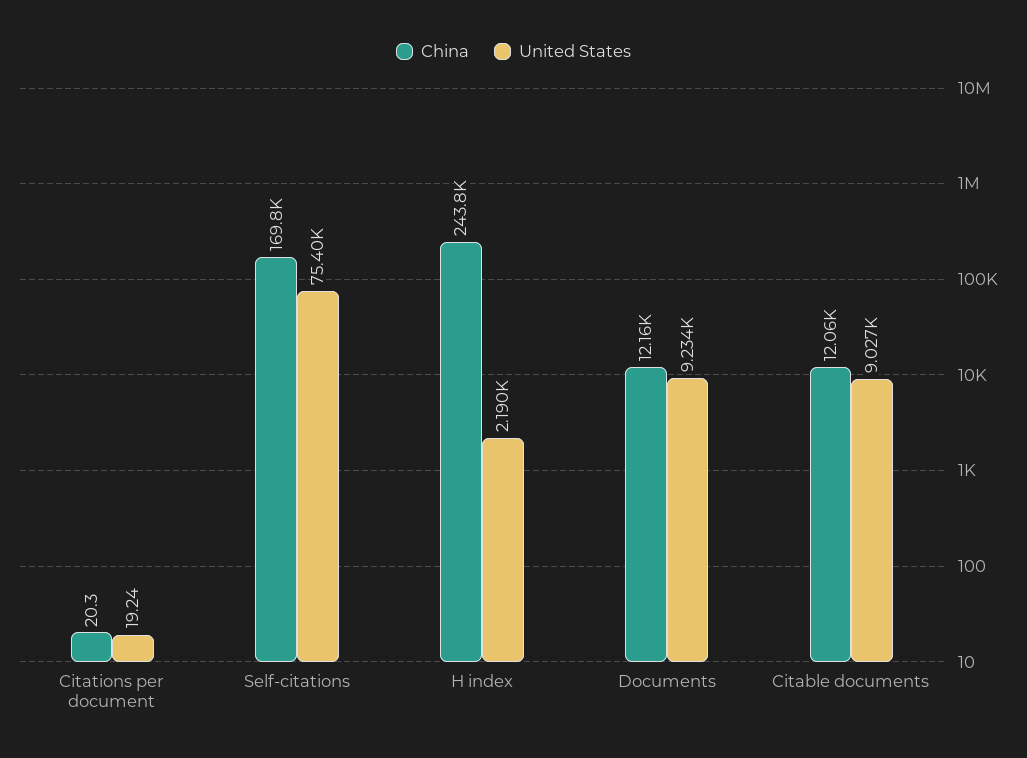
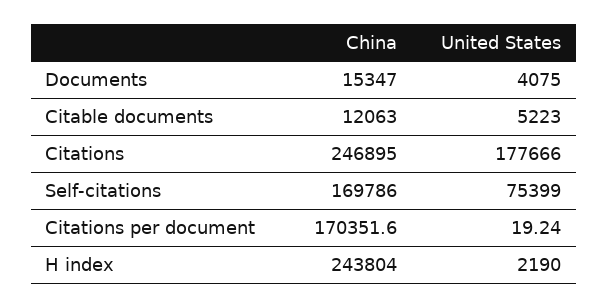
China, Citations per document: 20.3 -> 170351.6
China, Documents: 12160 -> 15347
United States, Documents: 9234 -> 4075
United States, Citable documents: 9027 -> 5223
China, Citations: none -> 246895
United States, Citations: none -> 177666

